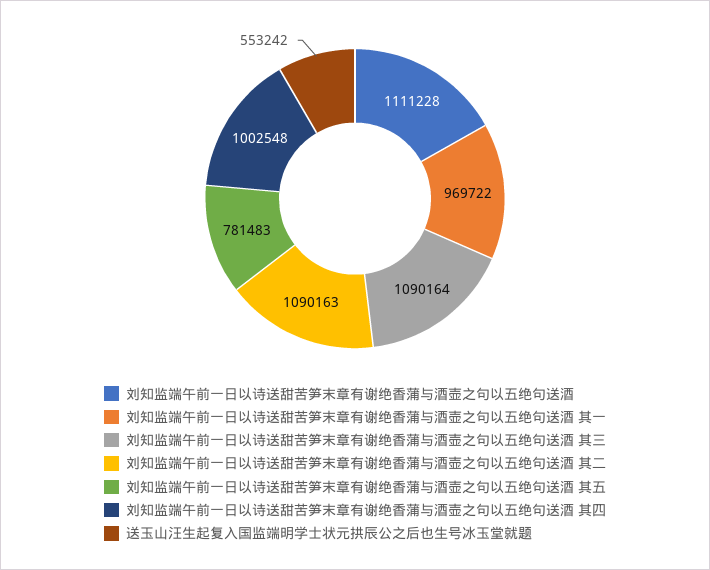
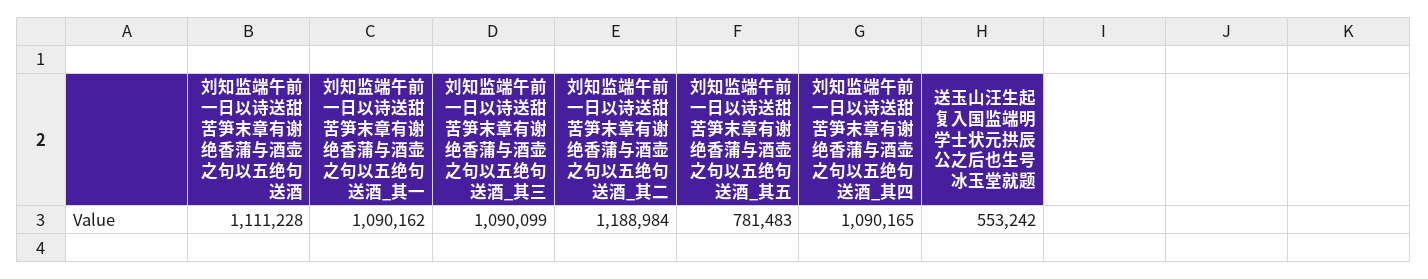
刘知监端午前一日以诗送甜苦笋末章有谢绝香蒲与酒壶之句以五绝句送酒 其一: 969722 -> 1090162
刘知监端午前一日以诗送甜苦笋末章有谢绝香蒲与酒壶之句以五绝句送酒 其三: 1090164 -> 1090099
刘知监端午前一日以诗送甜苦笋末章有谢绝香蒲与酒壶之句以五绝句送酒 其二: 1090163 -> 1188984
刘知监端午前一日以诗送甜苦笋末章有谢绝香蒲与酒壶之句以五绝句送酒 其四: 1002548 -> 1090165

